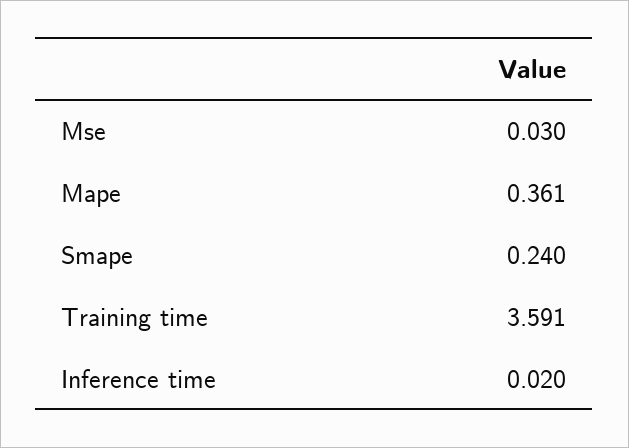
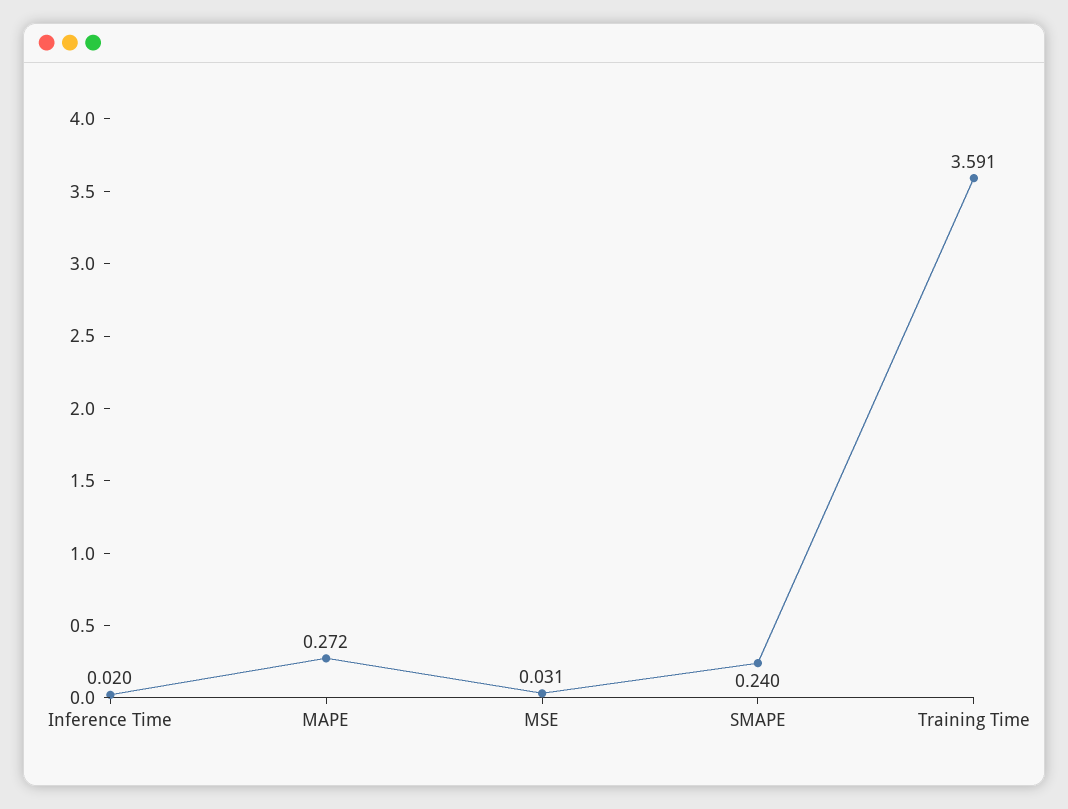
Mse: 0.03 -> 0.031
Mape: 0.361 -> 0.272

